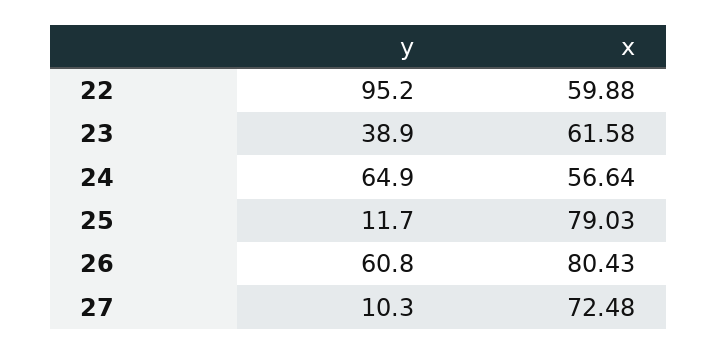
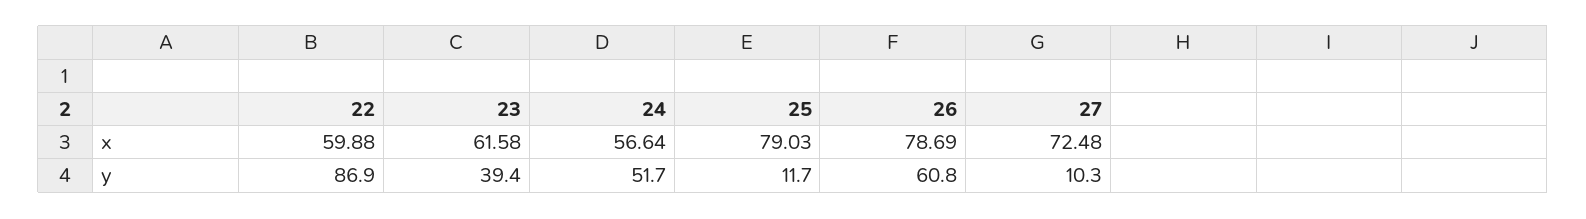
y, 22: 95.2 -> 86.9
y, 23: 38.9 -> 39.4
y, 24: 64.9 -> 51.7
x, 26: 80.43 -> 78.69

